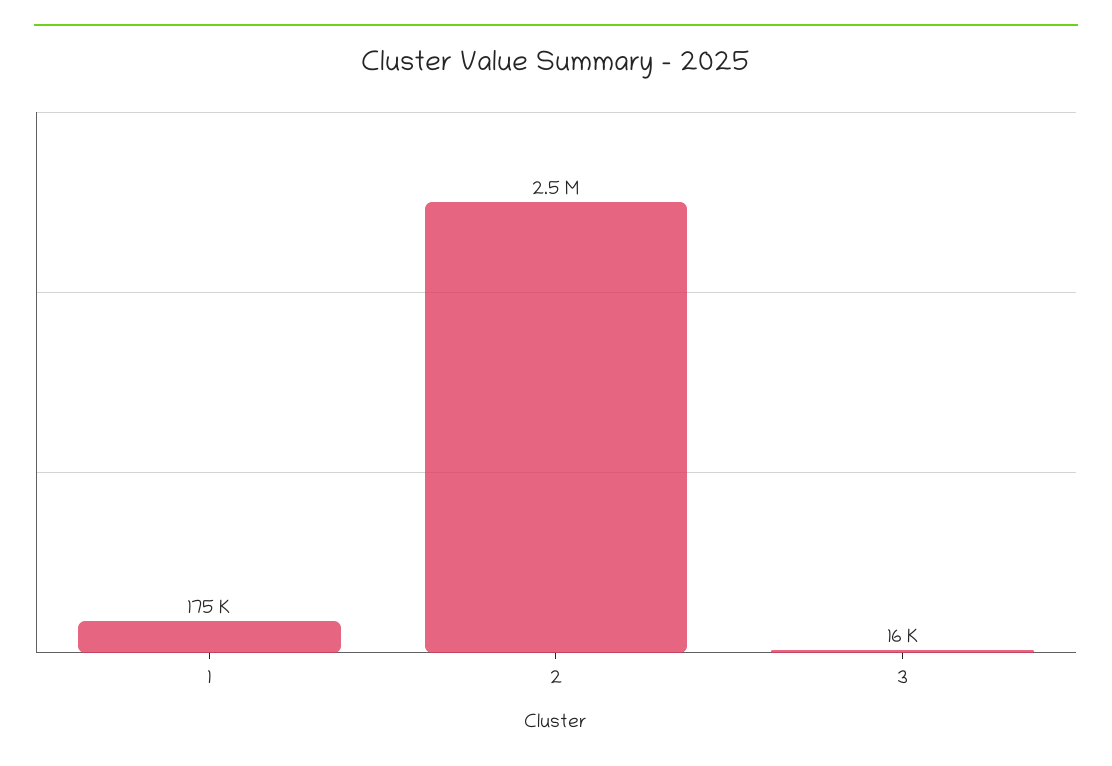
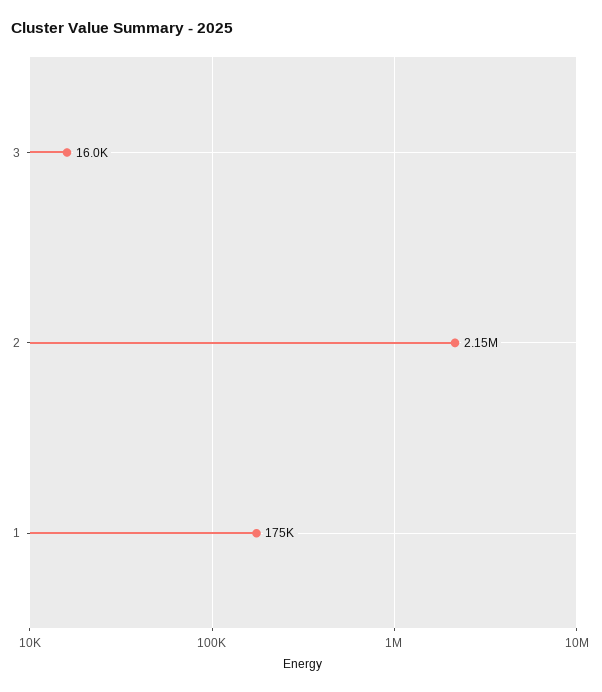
2: 2500000 -> 2150000

